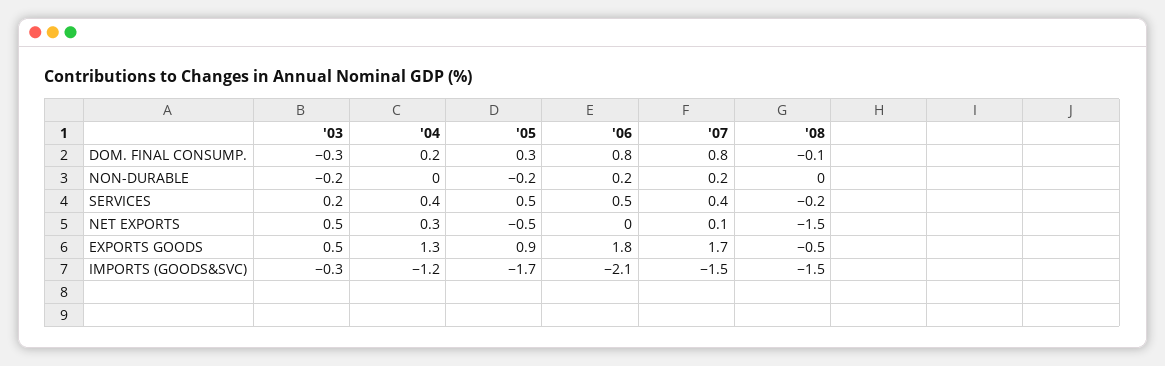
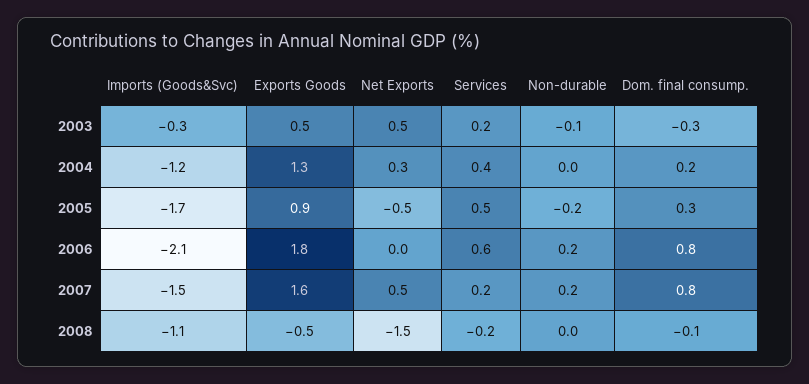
'03, NON-DURABLE: -0.2 -> -0.1
'06, SERVICES: 0.5 -> 0.6
'07, SERVICES: 0.4 -> 0.2
'07, NET EXPORTS: 0.1 -> 0.5
'07, EXPORTS GOODS: 1.7 -> 1.6
'08, IMPORTS (GOODS&SVC): -1.5 -> -1.1

